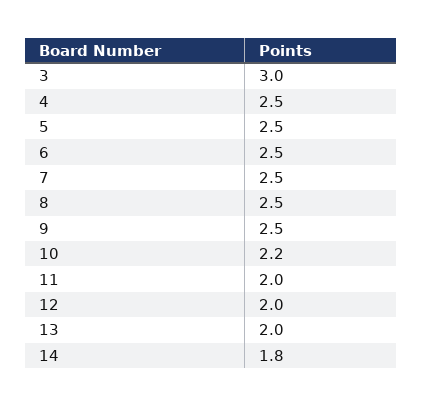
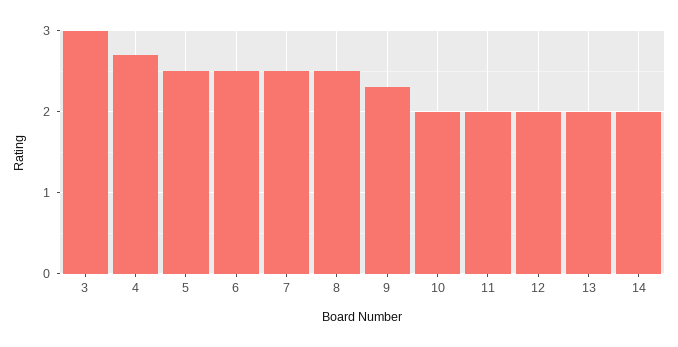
4: 2.5 -> 2.7
9: 2.5 -> 2.3
10: 2.2 -> 2
14: 1.8 -> 2

